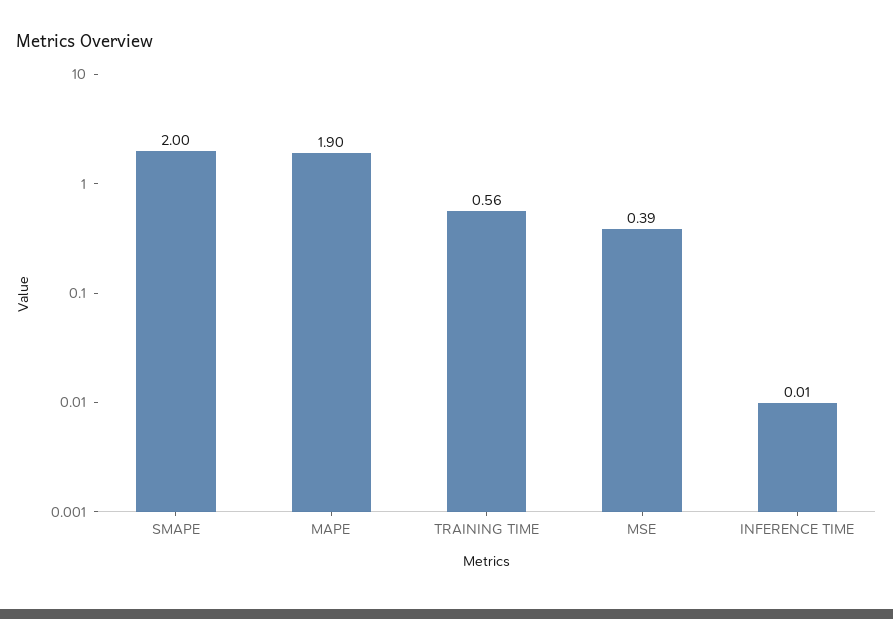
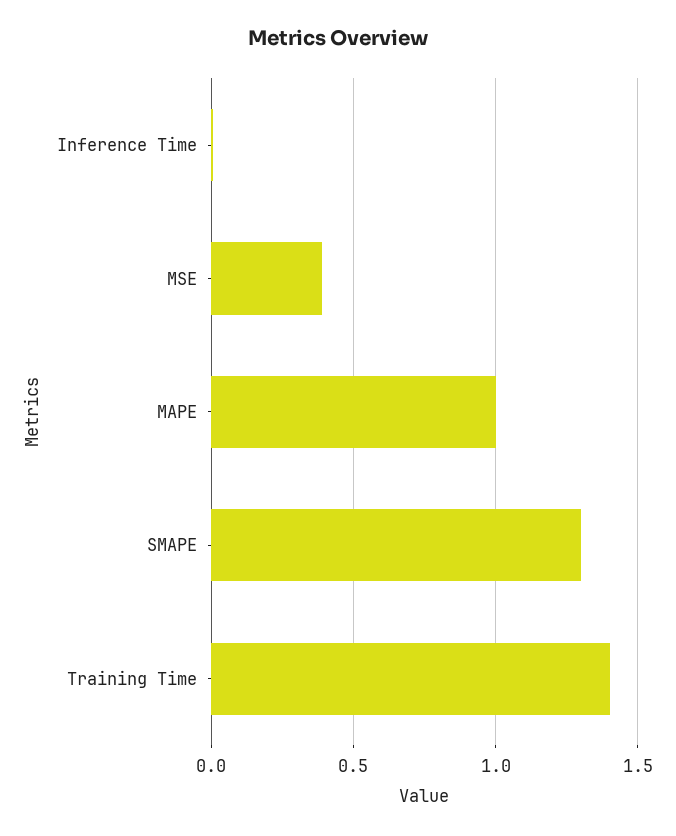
SMAPE: 2 -> 1.3
MAPE: 1.9 -> 1
TRAINING TIME: 0.56 -> 1.4

